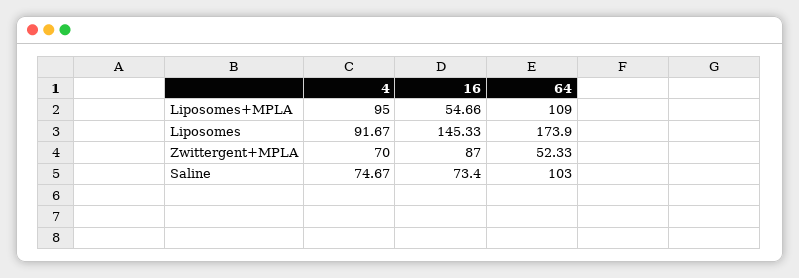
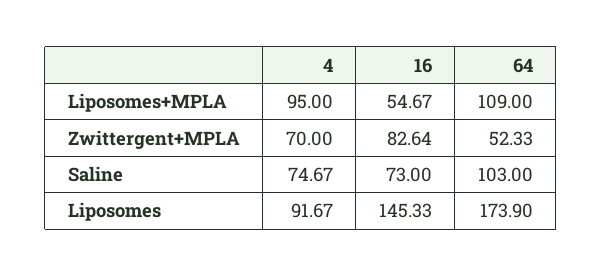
16, Liposomes+MPLA: 54.66 -> 54.67
16, Zwittergent+MPLA: 87 -> 82.64
16, Saline: 73.4 -> 73

